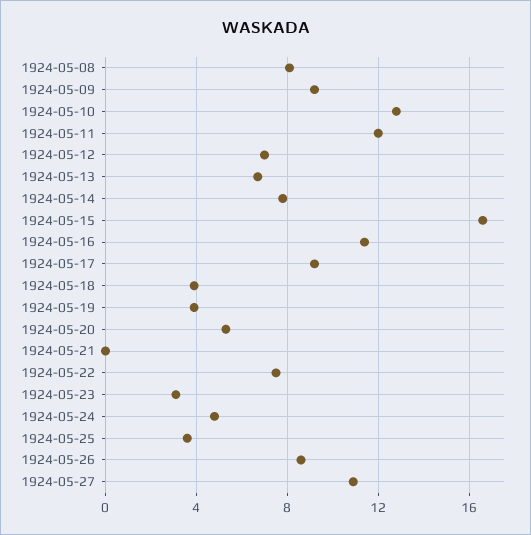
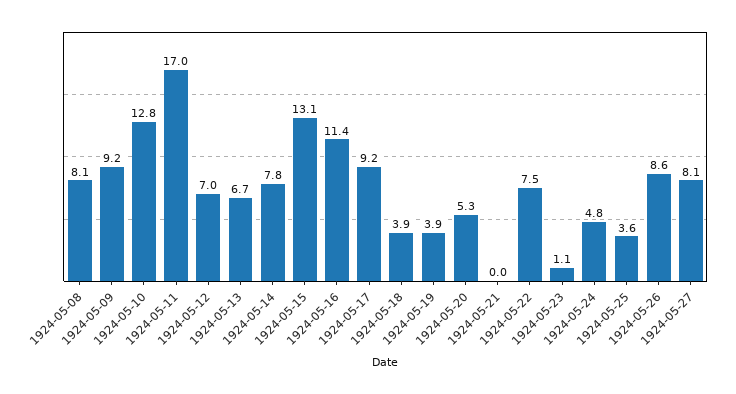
1924-05-11: 12 -> 17
1924-05-15: 16.5 -> 13.1
1924-05-23: 3 -> 1.1
1924-05-27: 11 -> 8.1

